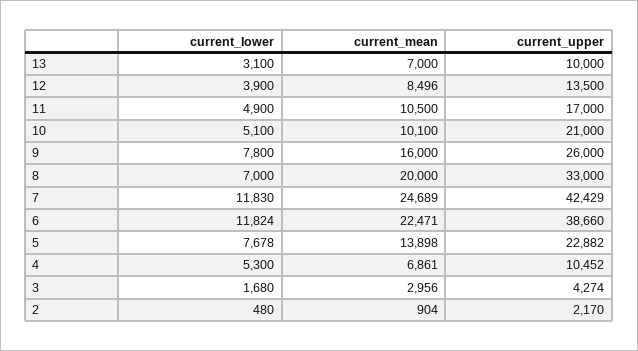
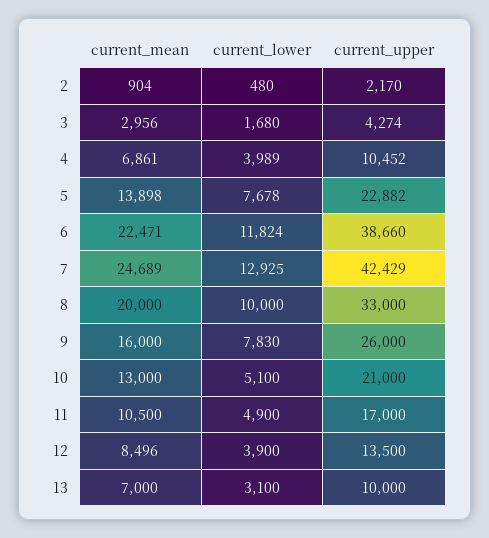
current_mean, 10: 10100 -> 13000
current_lower, 9: 7800 -> 7830
current_lower, 8: 7000 -> 10000
current_lower, 7: 11830 -> 12925
current_lower, 4: 5300 -> 3989

